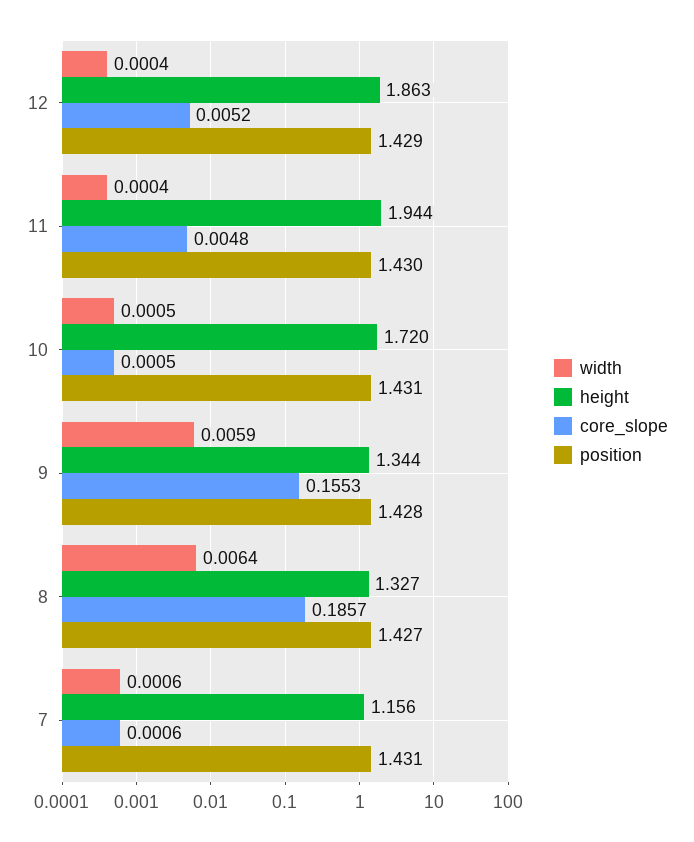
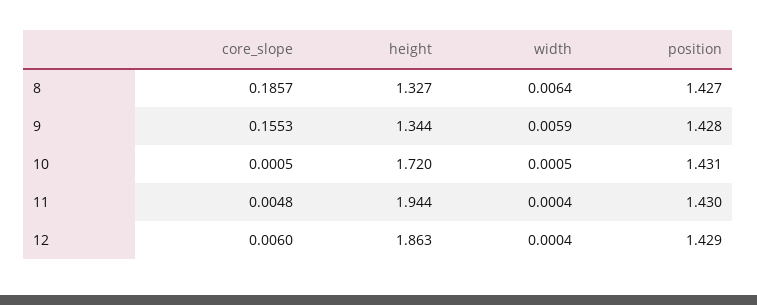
core_slope, 12: 0.0052 -> 0.006
width, 7: 0.0006 -> none
height, 7: 1.156 -> none
core_slope, 7: 0.0006 -> none
position, 7: 1.431 -> none

